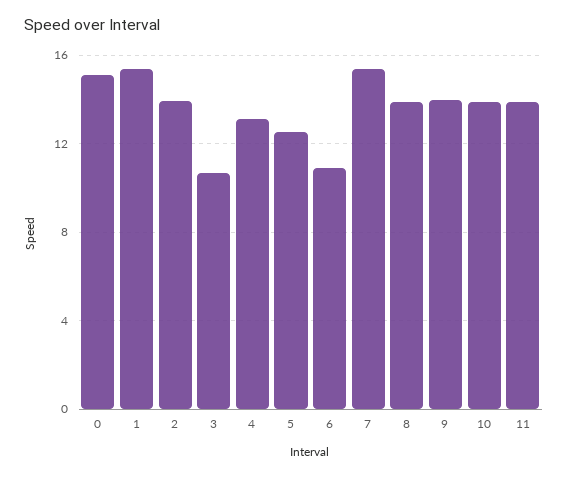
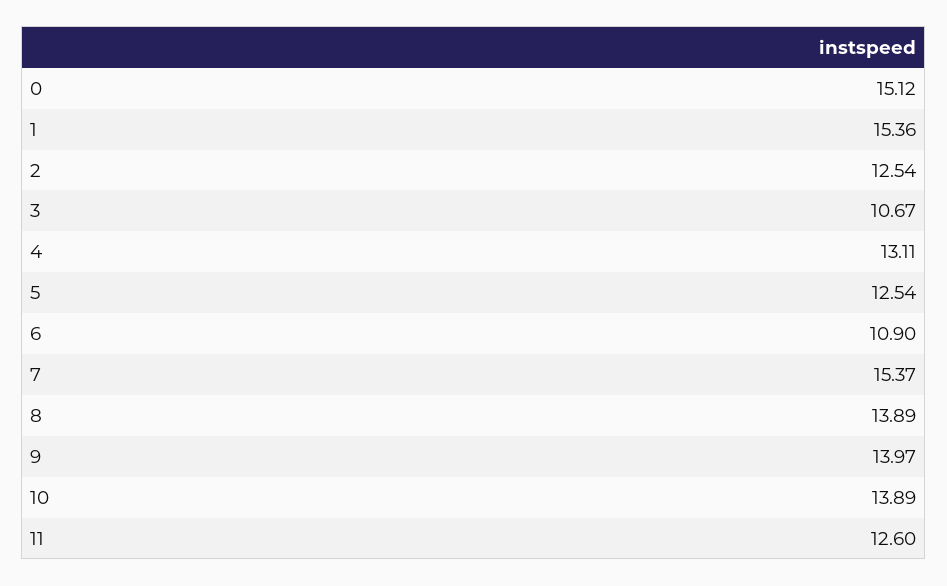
2: 14 -> 12.54
11: 14 -> 12.6

